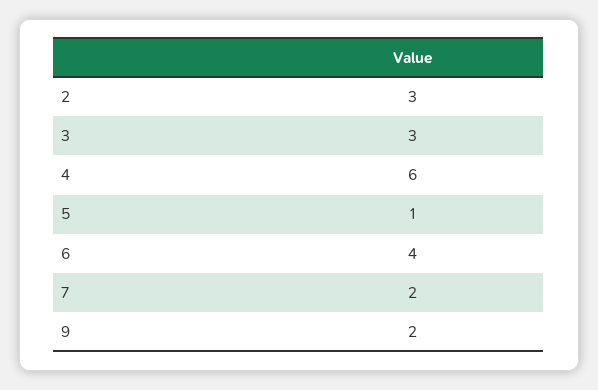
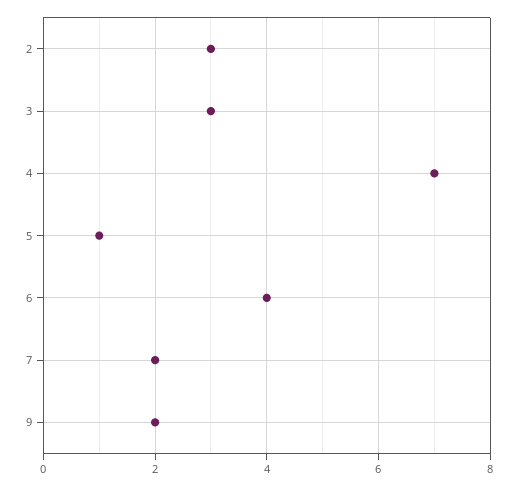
4: 6 -> 7

